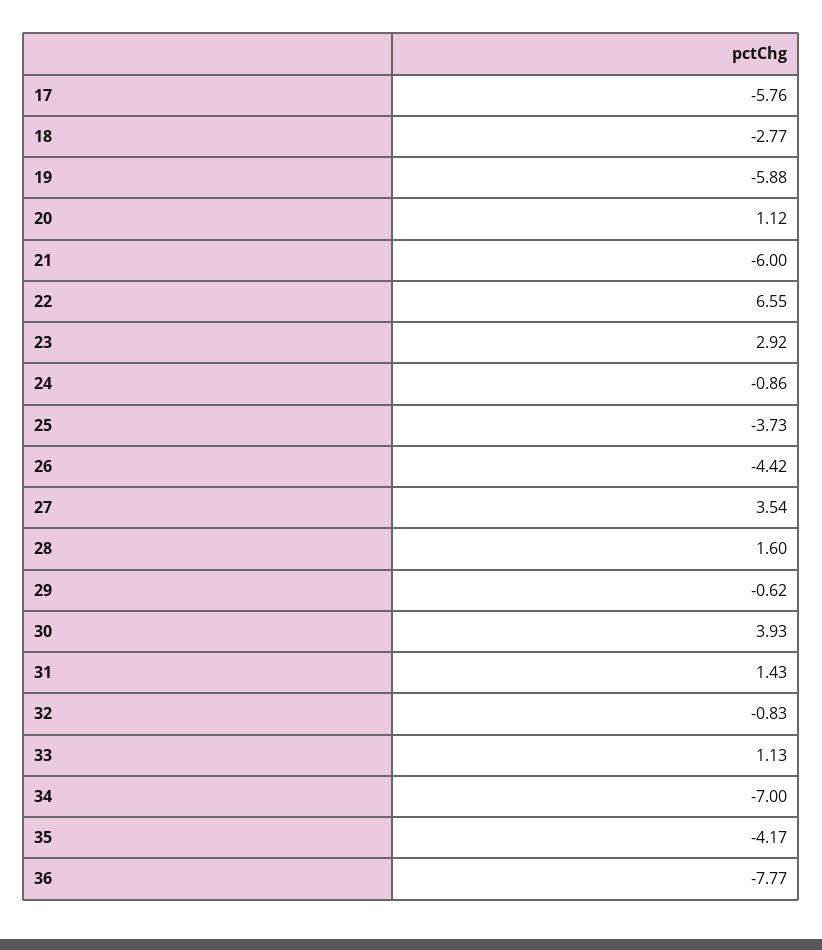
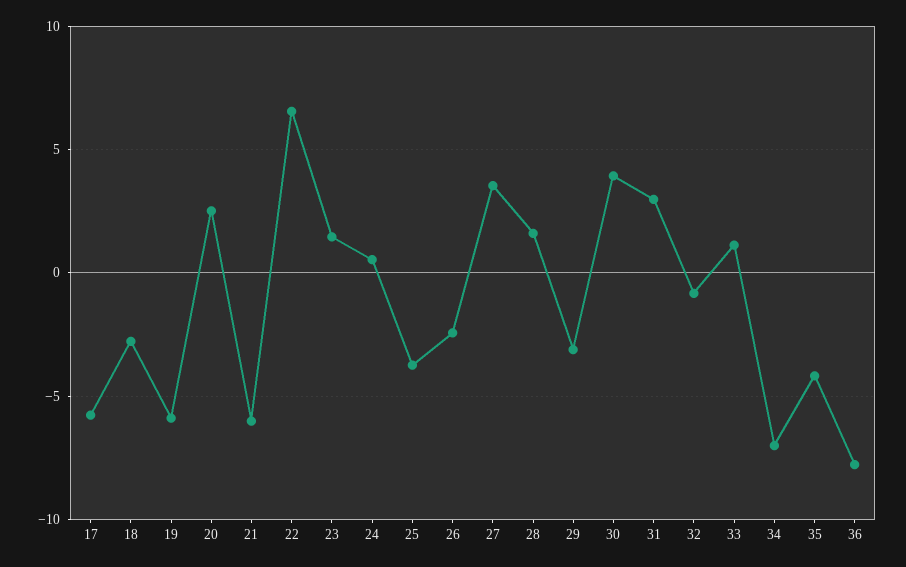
20: 1.12 -> 2.5
23: 2.92 -> 1.5
24: -0.86 -> 0.5
26: -4.42 -> -2.5
29: -0.62 -> -3
31: 1.43 -> 3

